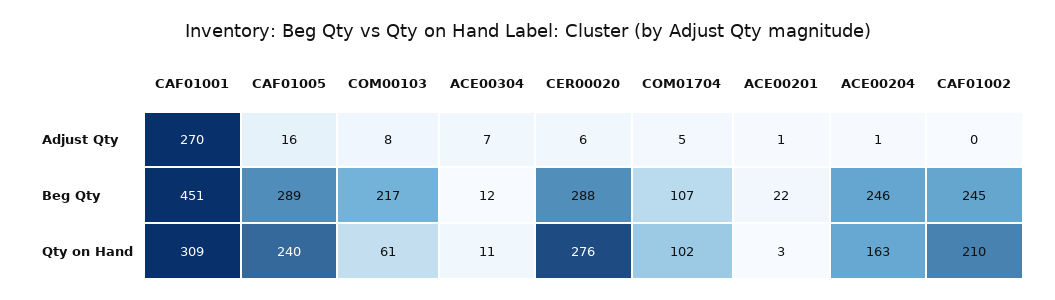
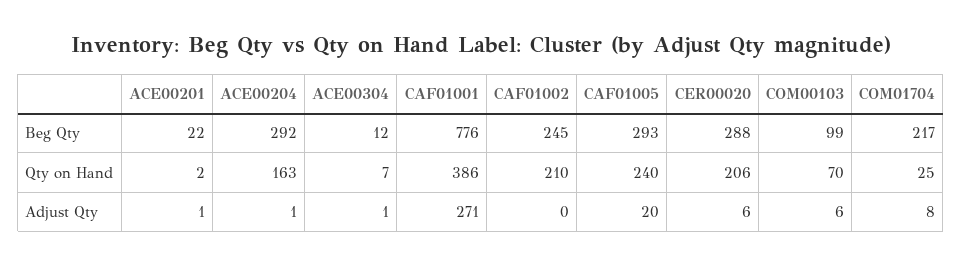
CAF01001, Adjust Qty: 270 -> 271
CAF01005, Adjust Qty: 16 -> 20
COM00103, Adjust Qty: 8 -> 6
ACE00304, Adjust Qty: 7 -> 1
COM01704, Adjust Qty: 5 -> 8
CAF01001, Beg Qty: 451 -> 776
CAF01005, Beg Qty: 289 -> 293
COM00103, Beg Qty: 217 -> 99
COM01704, Beg Qty: 107 -> 217
ACE00204, Beg Qty: 246 -> 292
CAF01001, Qty on Hand: 309 -> 386
COM00103, Qty on Hand: 61 -> 70
ACE00304, Qty on Hand: 11 -> 7
CER00020, Qty on Hand: 276 -> 206
COM01704, Qty on Hand: 102 -> 25
ACE00201, Qty on Hand: 3 -> 2

